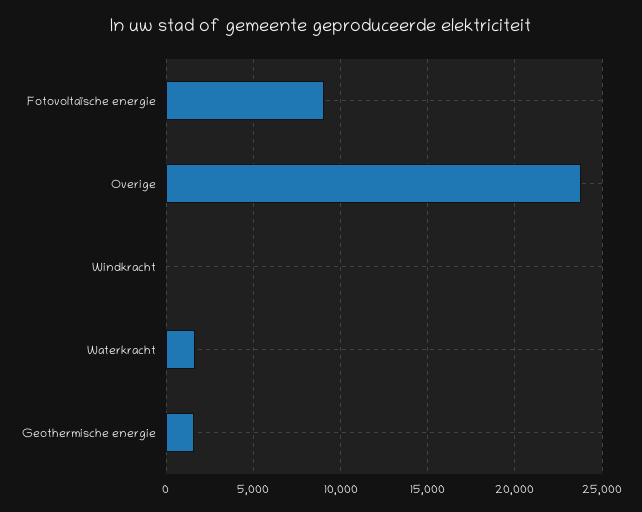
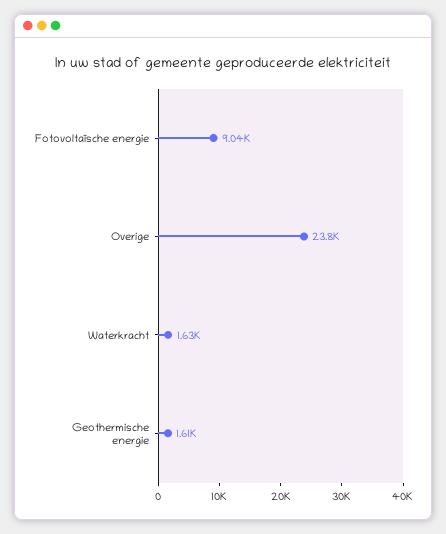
Windkracht: 0 -> none

